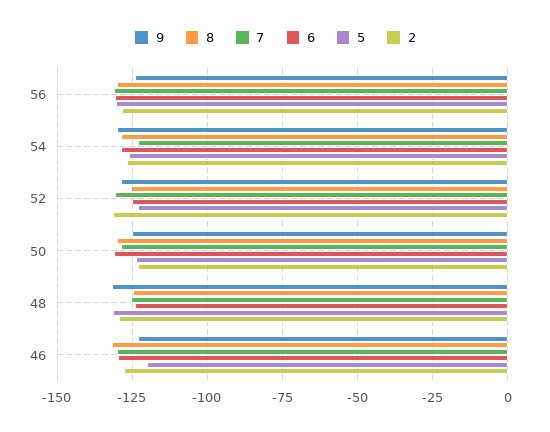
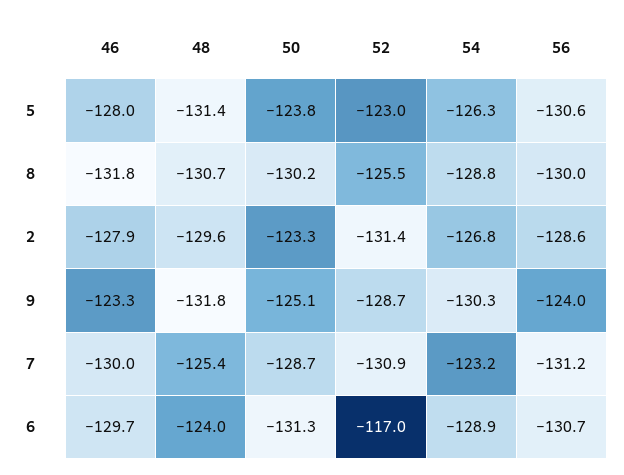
6, 52: -125 -> -117
8, 48: -125 -> -130.7
5, 46: -120 -> -128

